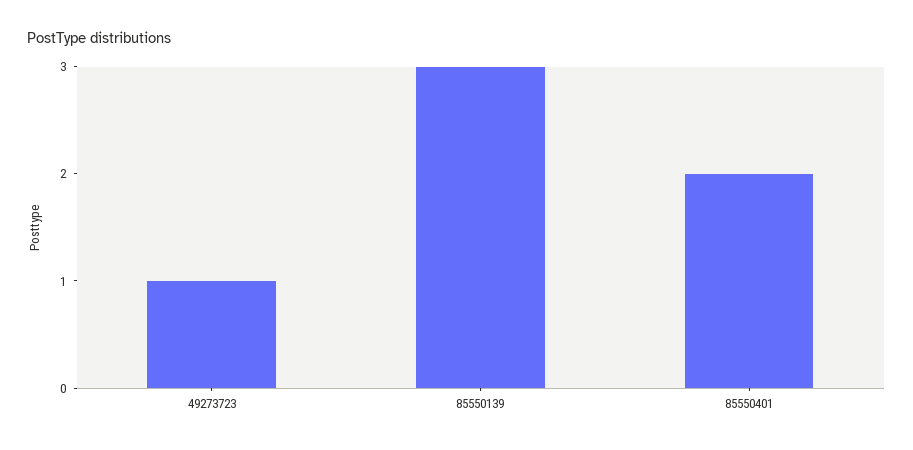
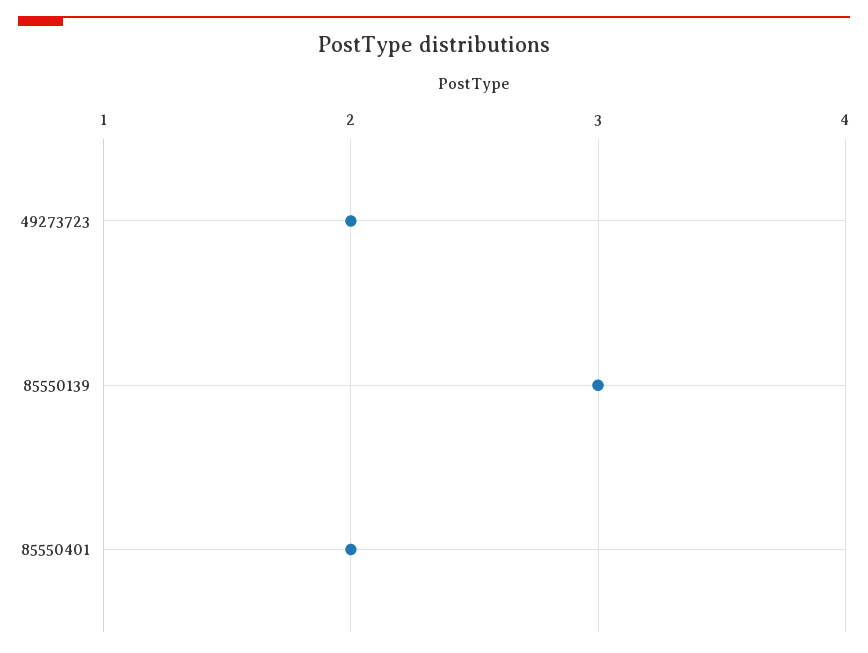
49273723: 1 -> 2

